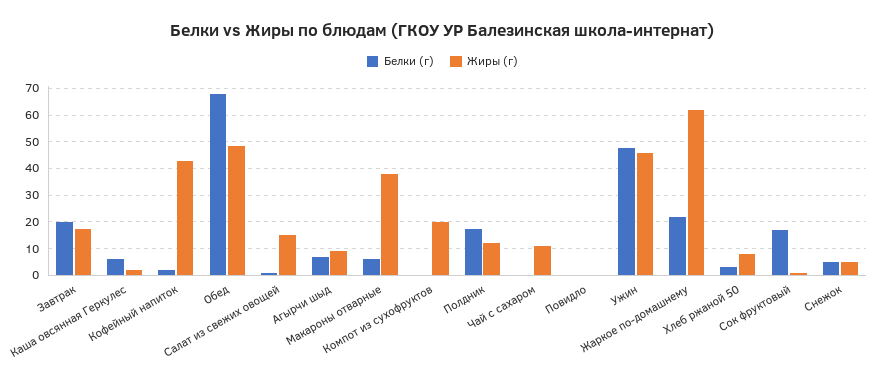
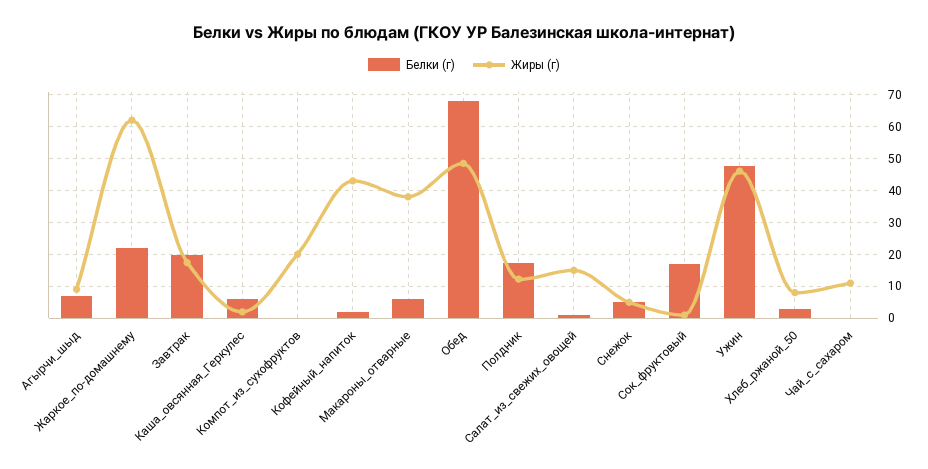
Белки (г), Повидло: 0 -> none
Жиры (г), Повидло: 0 -> none

